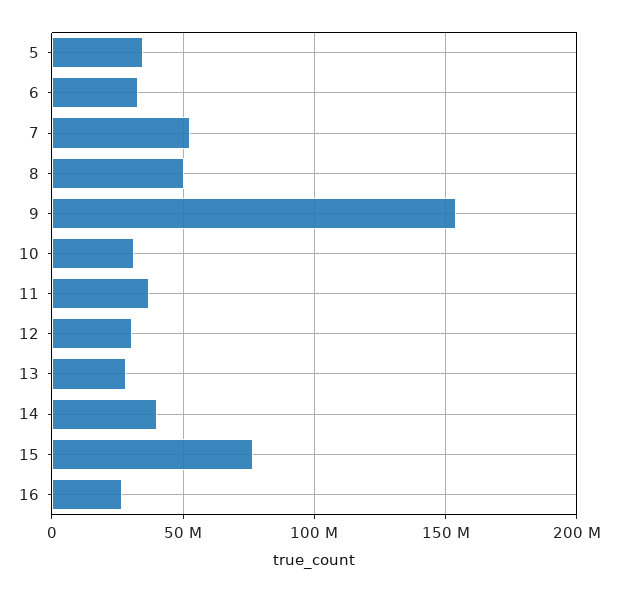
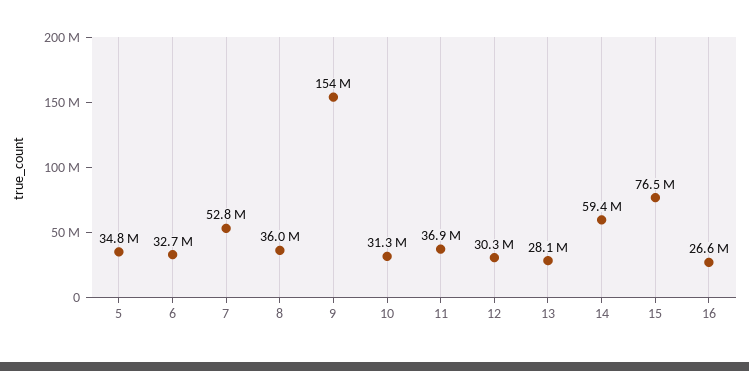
8: 50000000 -> 36000000
14: 40000000 -> 59400000

